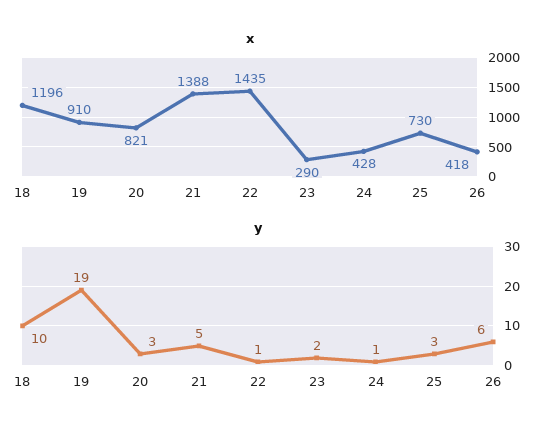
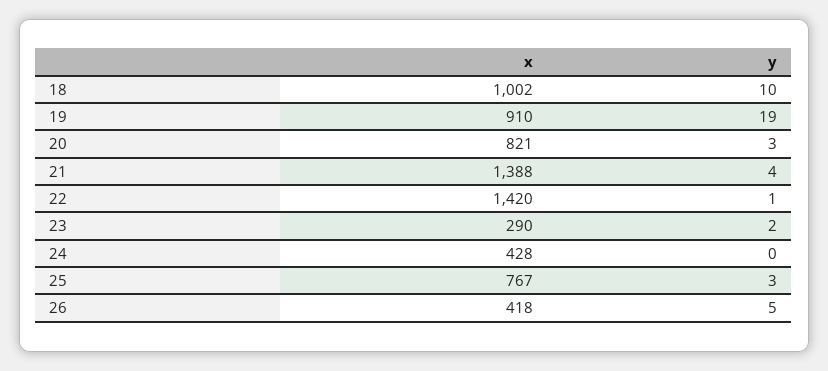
x, 18: 1196 -> 1002
x, 22: 1435 -> 1420
x, 25: 730 -> 767
y, 21: 5 -> 4
y, 24: 1 -> 0
y, 26: 6 -> 5

